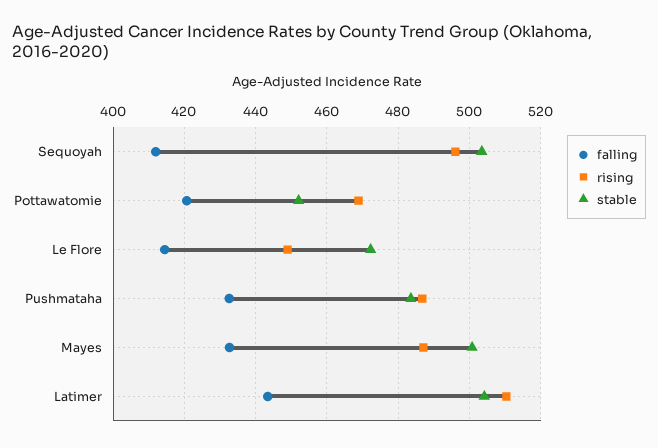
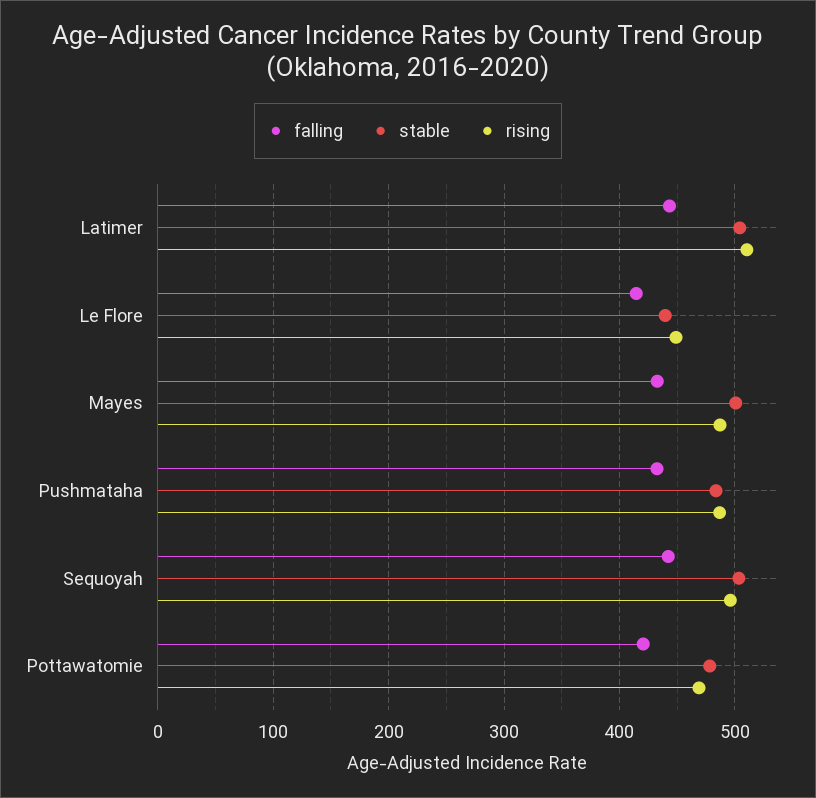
falling, Sequoyah: 412 -> 440
stable, Pottawatomie: 452 -> 480
stable, Le Flore: 472 -> 440

